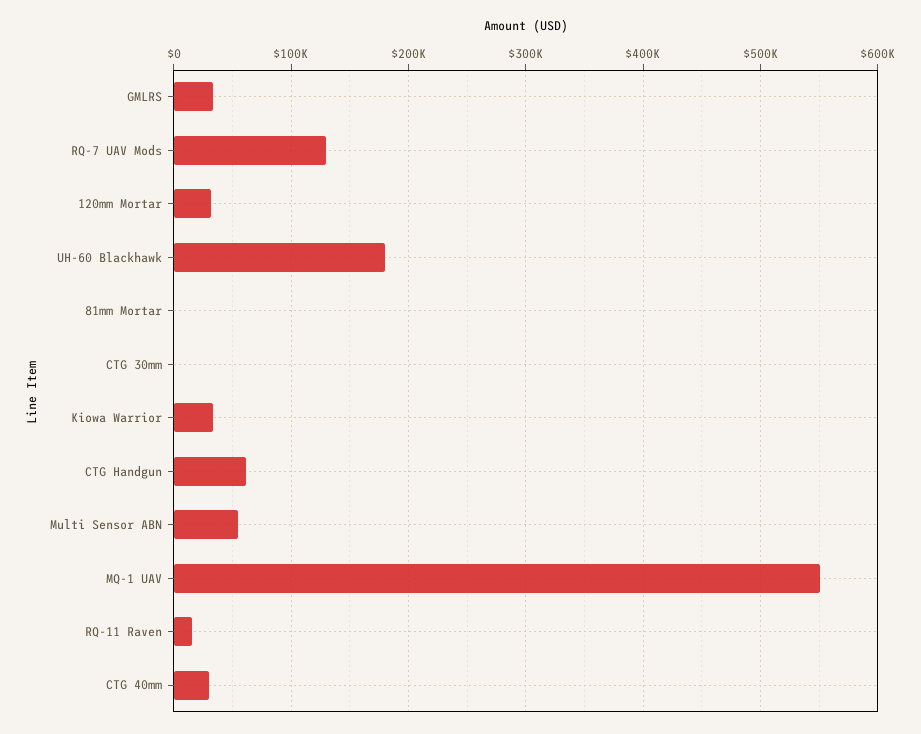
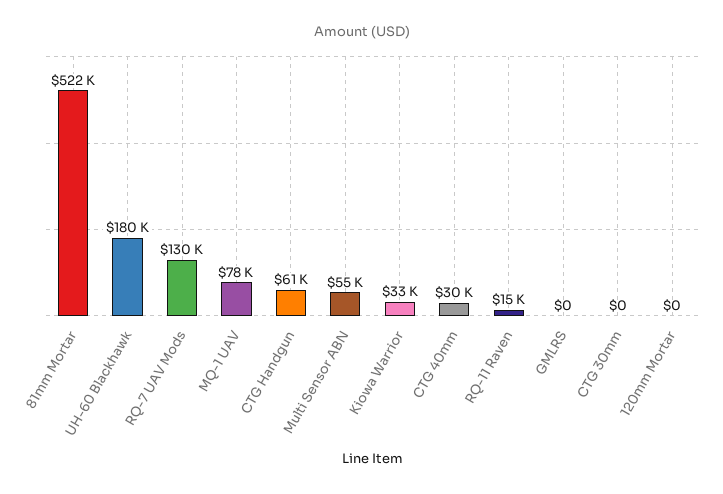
GMLRS: 30000 -> 0
120mm Mortar: 30000 -> 0
81mm Mortar: 0 -> 522000
MQ-1 UAV: 550000 -> 78000

